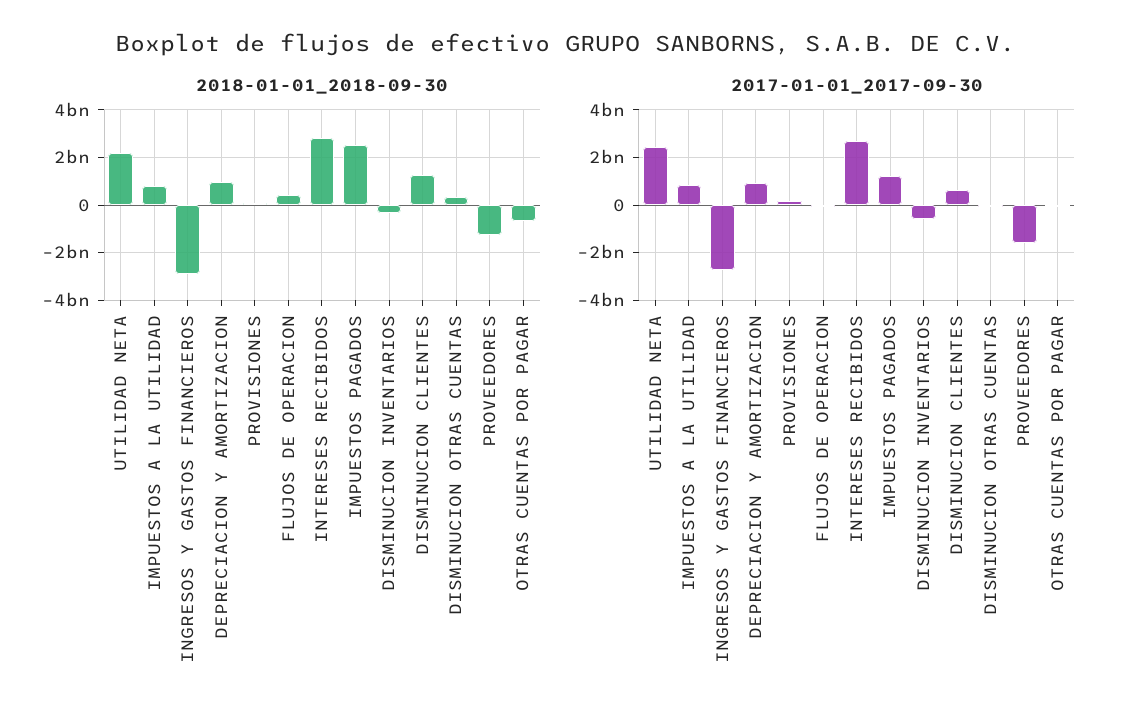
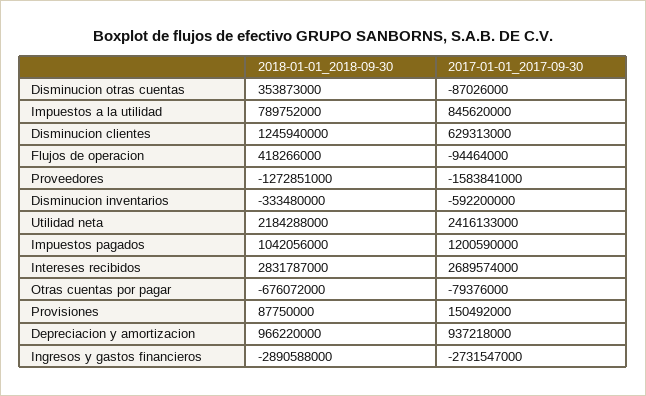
2018-01-01_2018-09-30, IMPUESTOS PAGADOS: 2500000000 -> 1042056000

